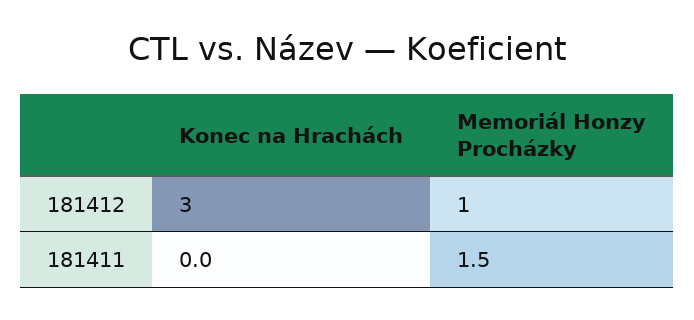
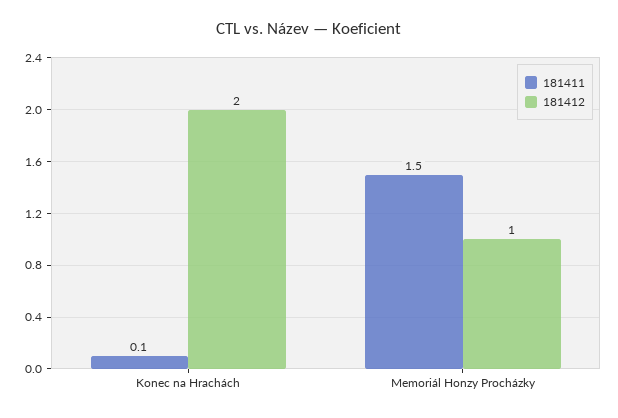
181412, Konec na Hrachách: 3 -> 2
181411, Konec na Hrachách: 0 -> 0.1

